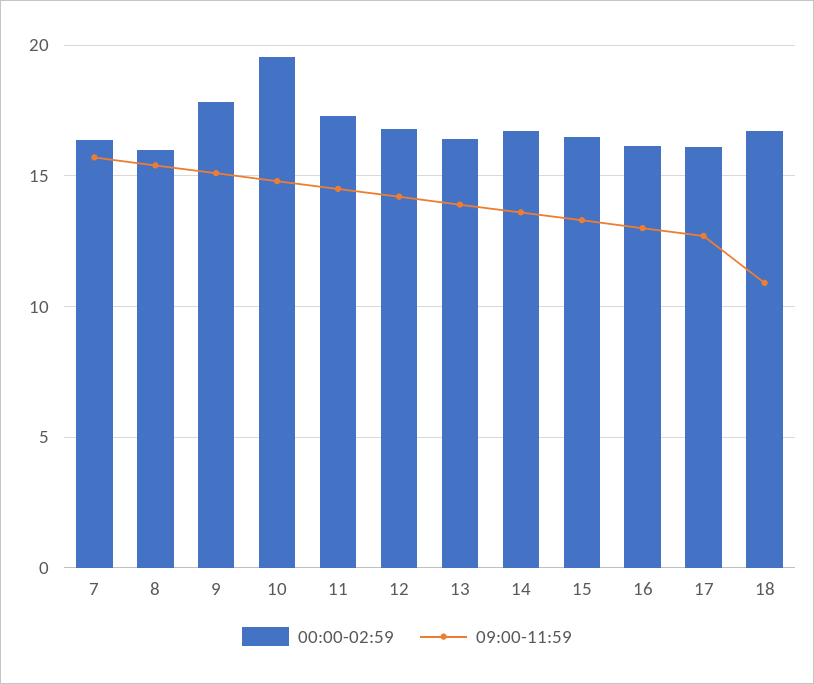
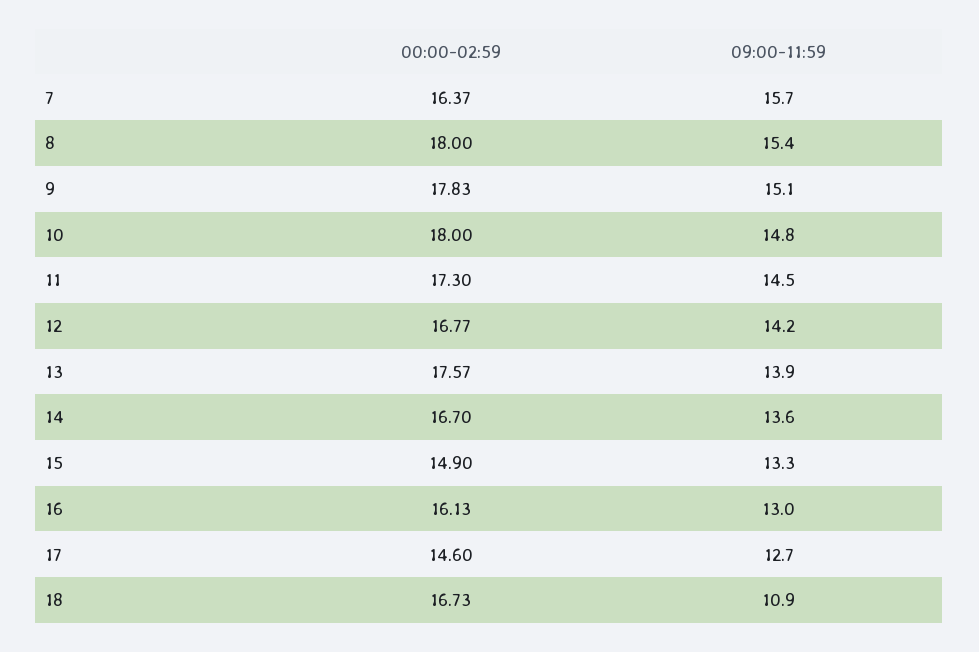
00:00-02:59, 8: 16 -> 18
00:00-02:59, 10: 19.5 -> 18
00:00-02:59, 13: 16.5 -> 17.57
00:00-02:59, 15: 16.5 -> 14.9
00:00-02:59, 17: 16 -> 14.6

